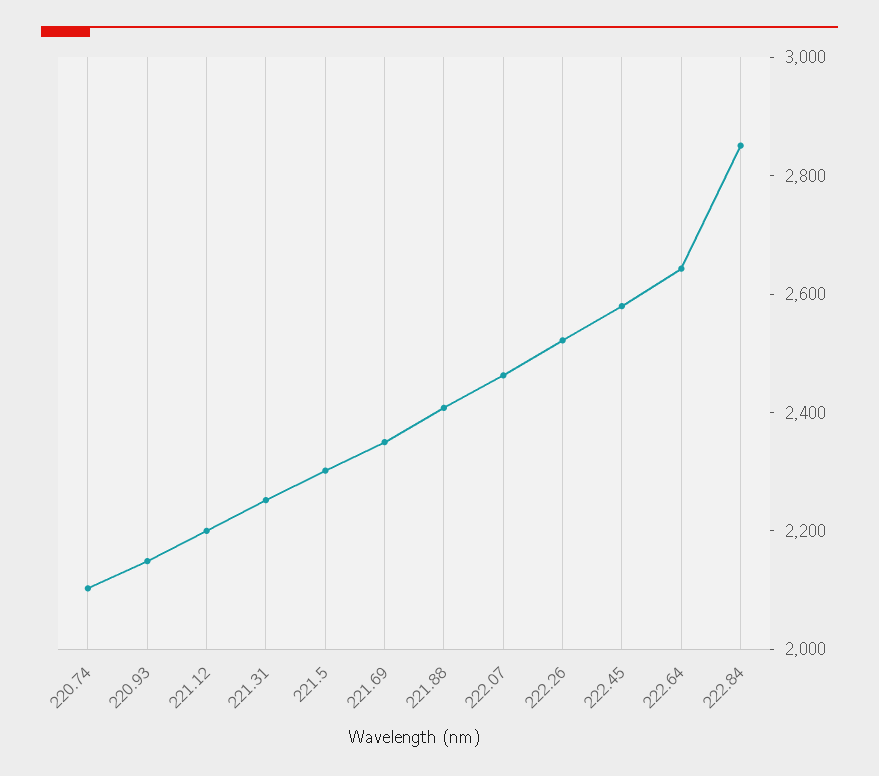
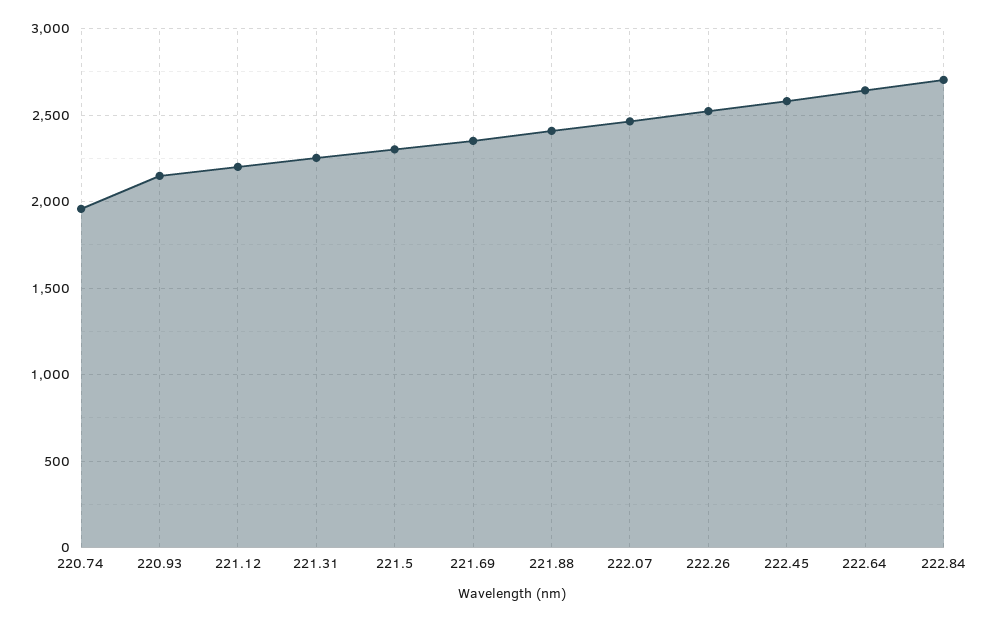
220.74: 2100 -> 1950
222.84: 2850 -> 2700

